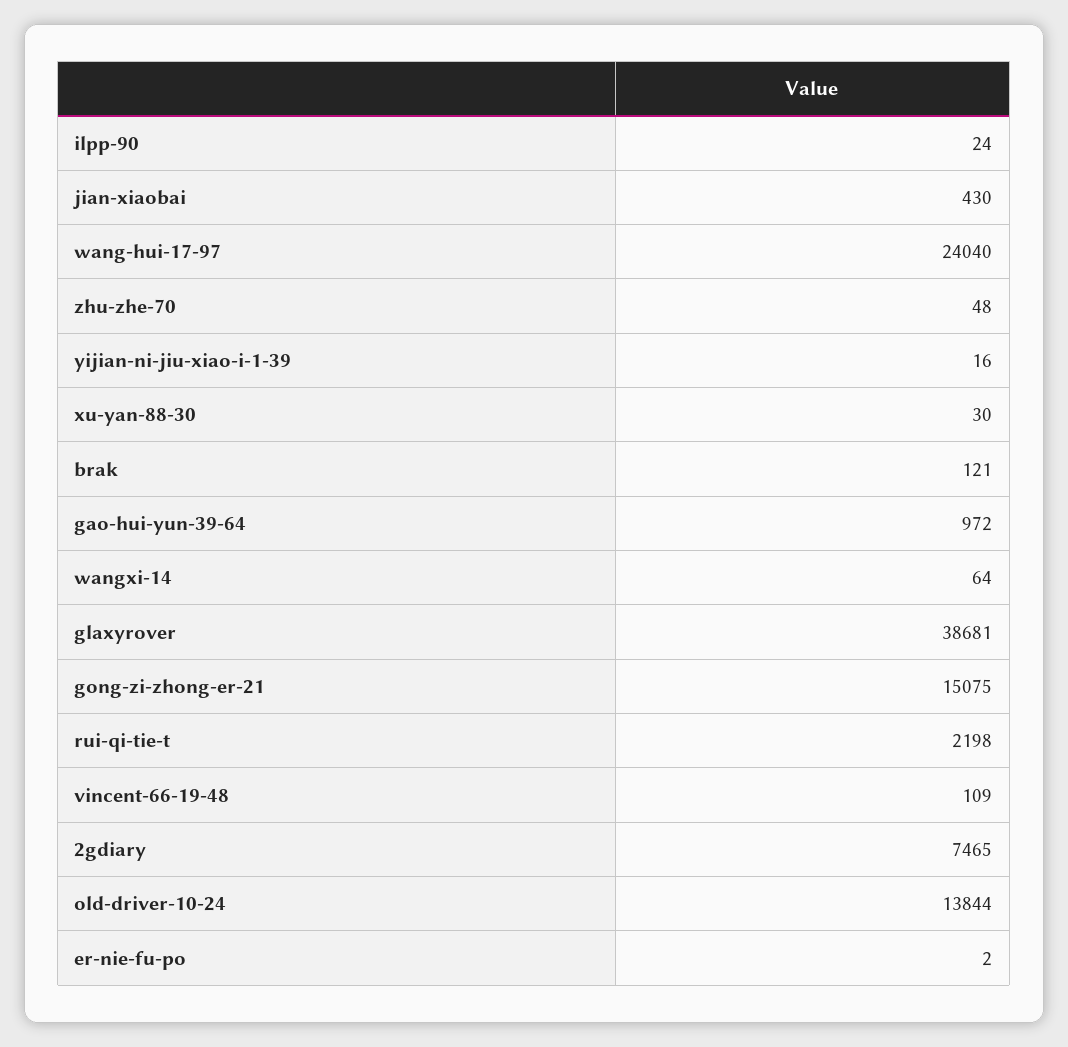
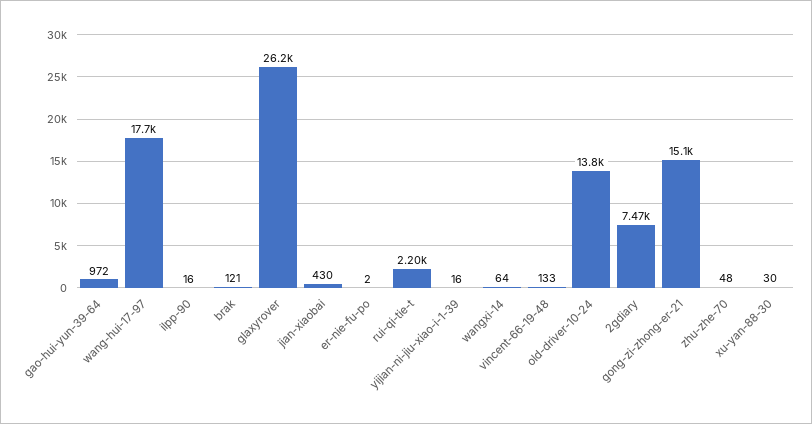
ilpp-90: 24 -> 16
wang-hui-17-97: 24040 -> 17700
glaxyrover: 38681 -> 26200
vincent-66-19-48: 109 -> 133

